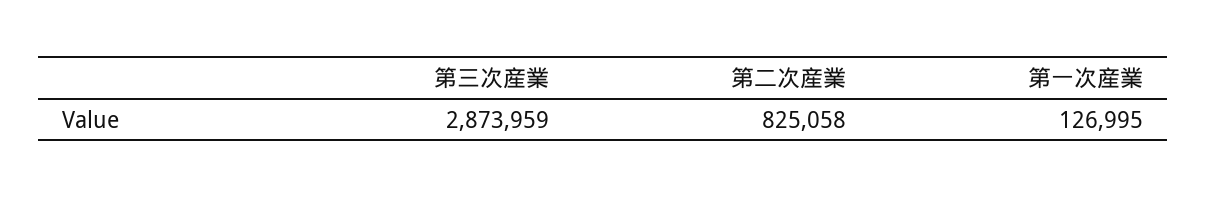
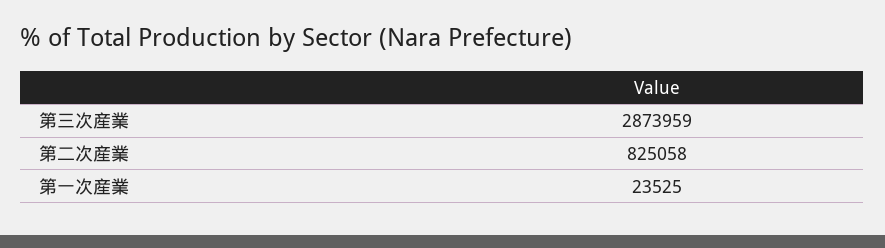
第一次産業: 126995 -> 23525

